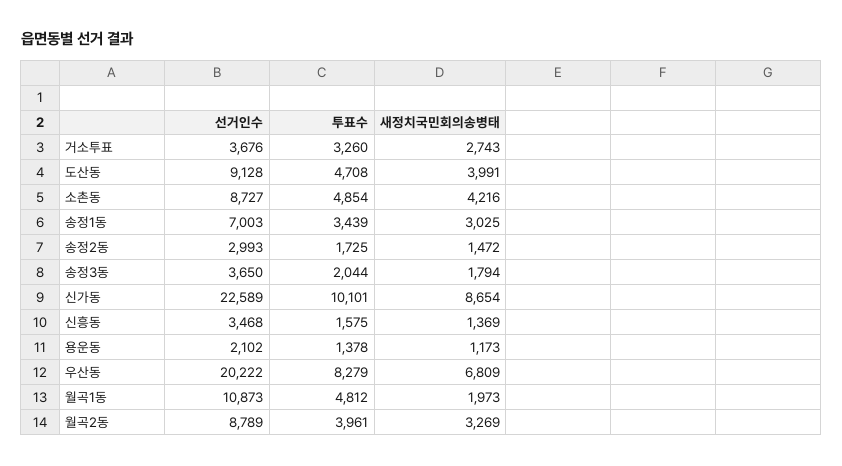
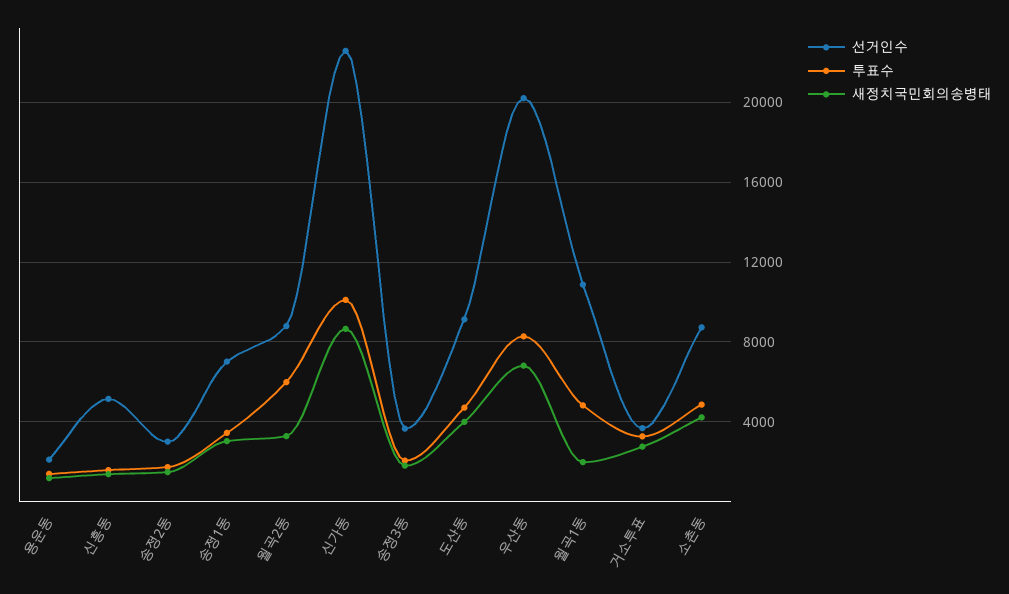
선거인수, 신흥동: 3468 -> 5000
투표수, 월곡2동: 3961 -> 6000

